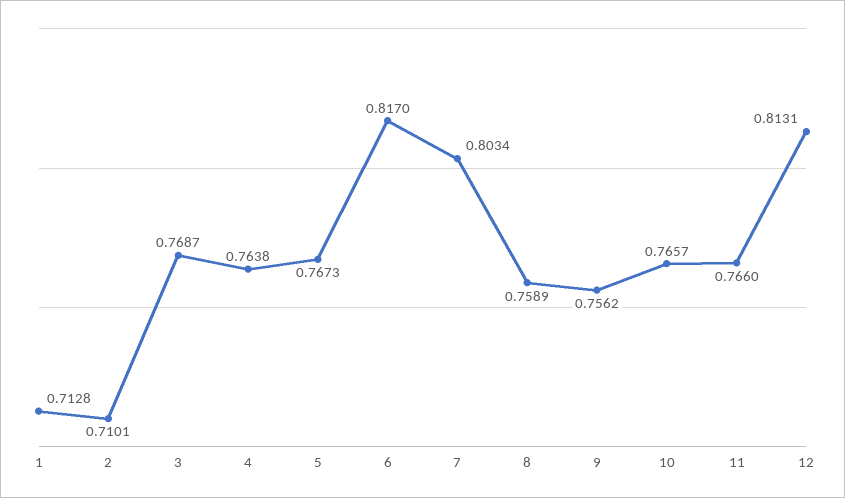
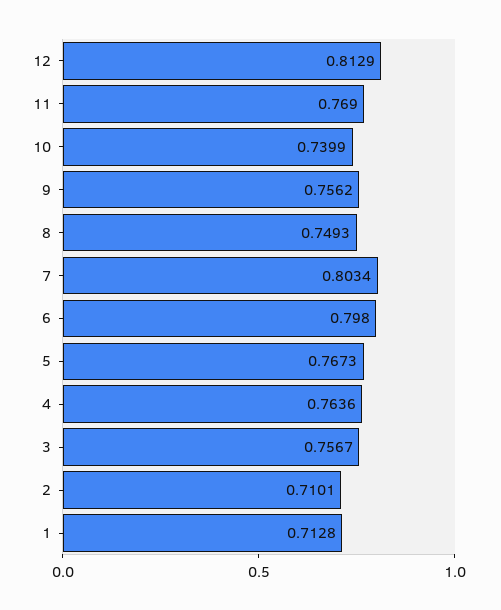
3: 0.7687 -> 0.7567
4: 0.7638 -> 0.7636
6: 0.817 -> 0.798
8: 0.7589 -> 0.7493
10: 0.7657 -> 0.7399
11: 0.766 -> 0.769
12: 0.8131 -> 0.8129

